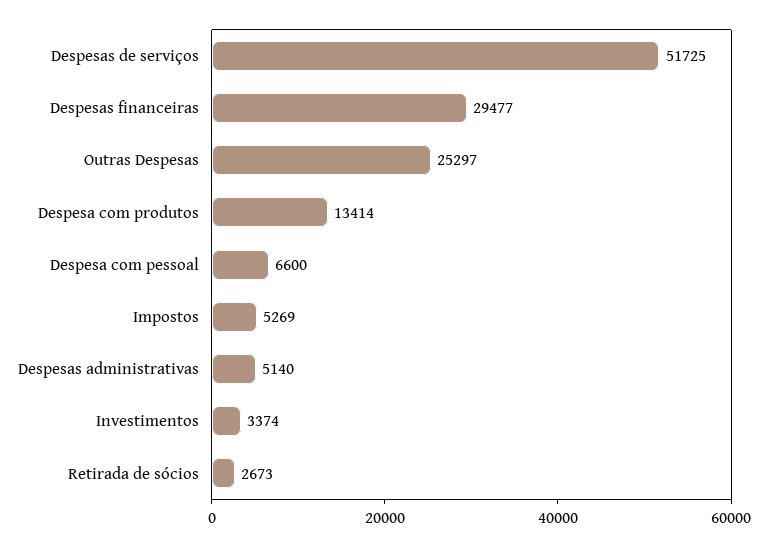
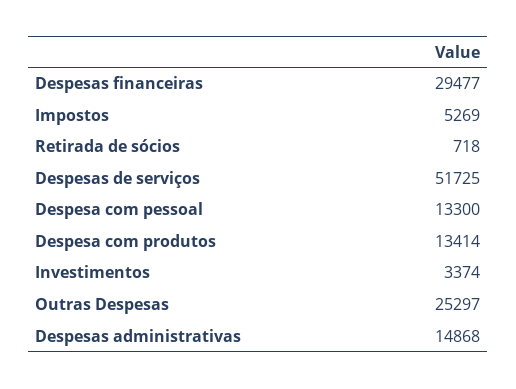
Despesa com pessoal: 6600 -> 13300
Despesas administrativas: 5140 -> 14868
Retirada de sócios: 2673 -> 718

